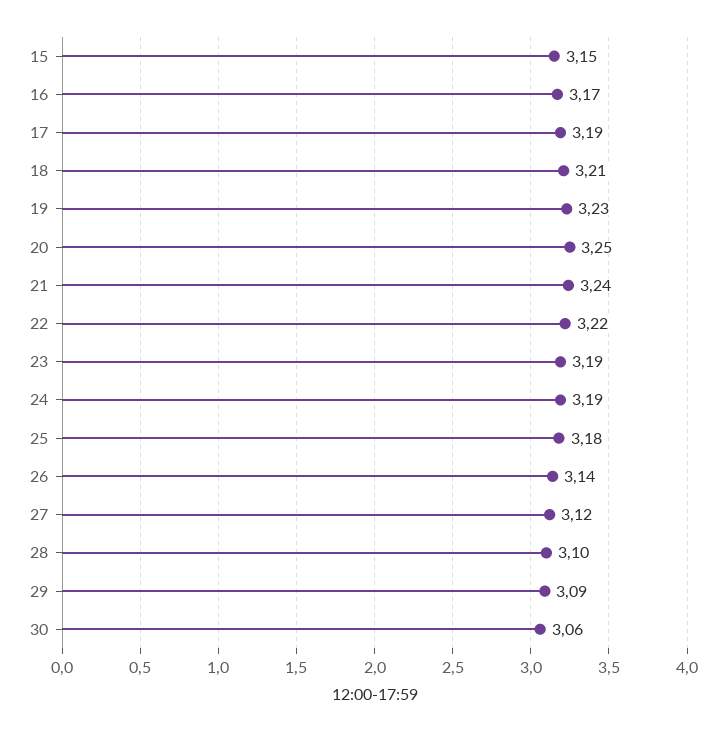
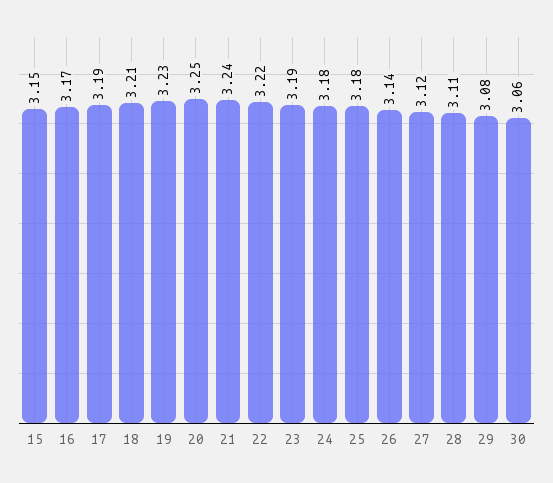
24: 3.19 -> 3.18
28: 3.1 -> 3.11
29: 3.09 -> 3.08

